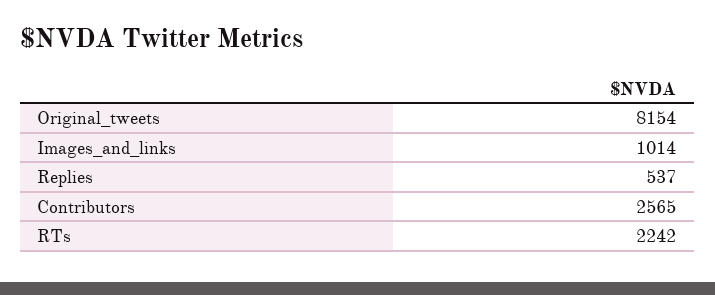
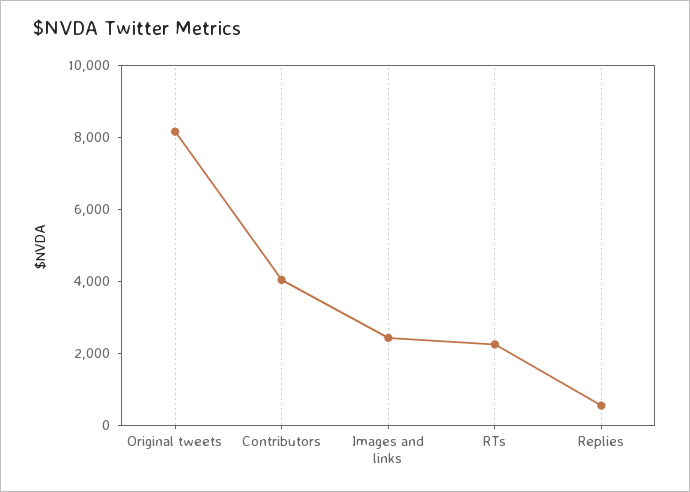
Images_and_links: 1014 -> 2500
Contributors: 2565 -> 4000

